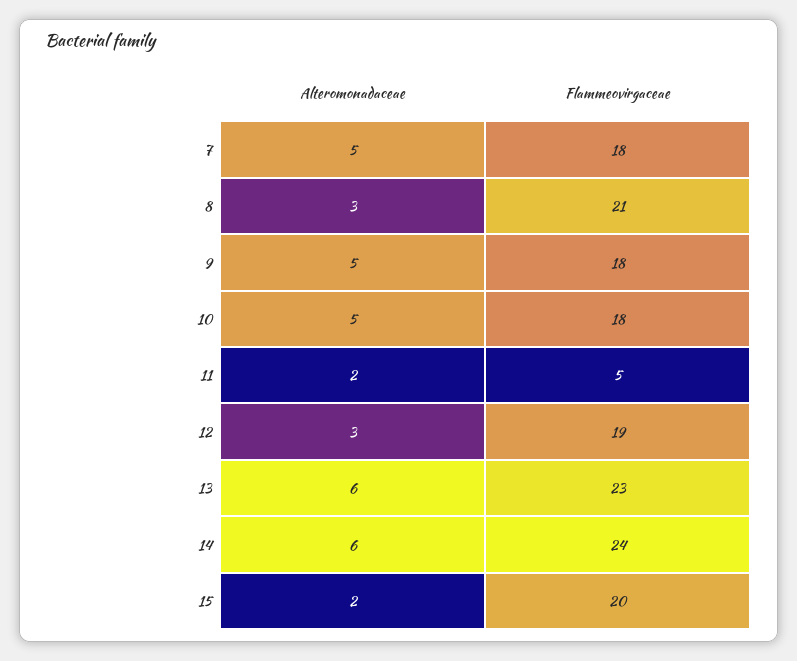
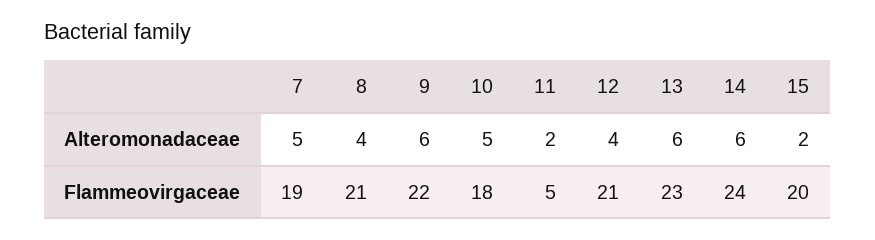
Flammeovirgaceae, 7: 18 -> 19
Alteromonadaceae, 8: 3 -> 4
Alteromonadaceae, 9: 5 -> 6
Flammeovirgaceae, 9: 18 -> 22
Alteromonadaceae, 12: 3 -> 4
Flammeovirgaceae, 12: 19 -> 21

